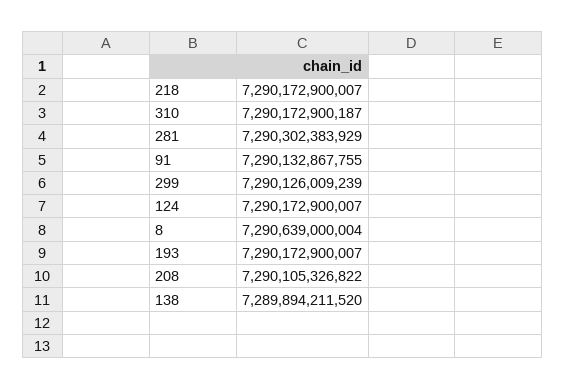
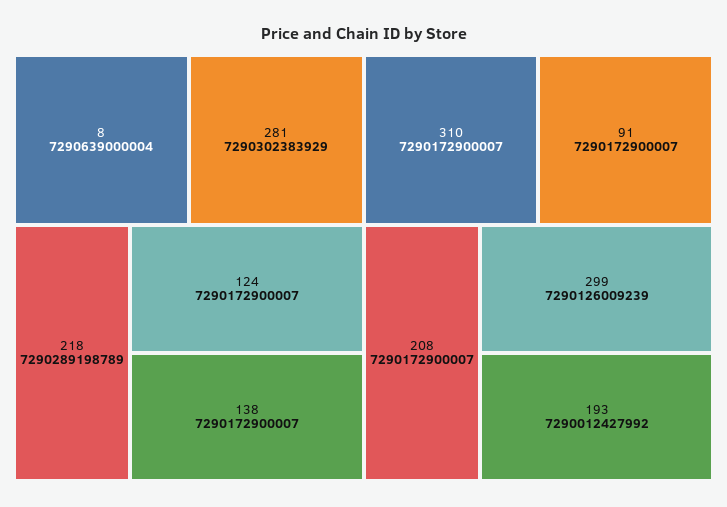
218: 7290172900007 -> 7290289198789
310: 7290172900187 -> 7290172900007
91: 7290132867755 -> 7290172900007
193: 7290172900007 -> 7290012427992
208: 7290105326822 -> 7290172900007
138: 7289894211520 -> 7290172900007

